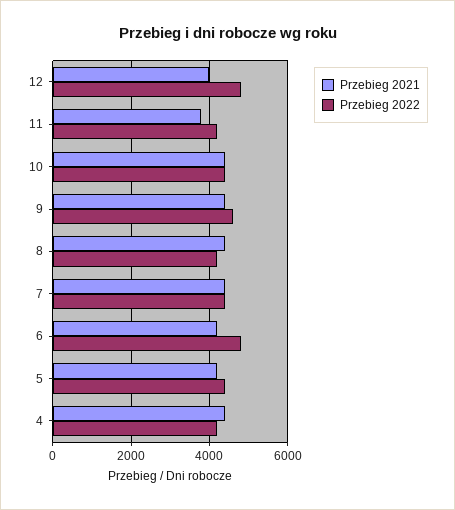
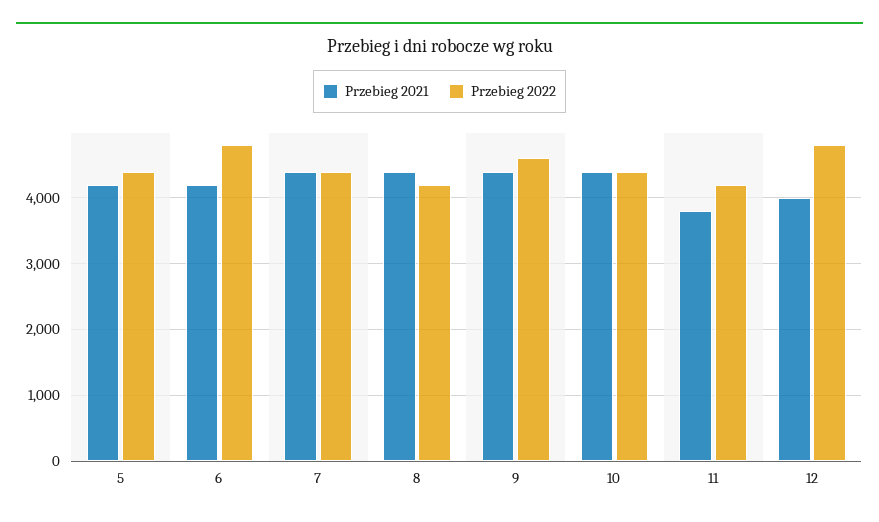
Przebieg 2021, 4: 4400 -> none
Przebieg 2022, 4: 4200 -> none

